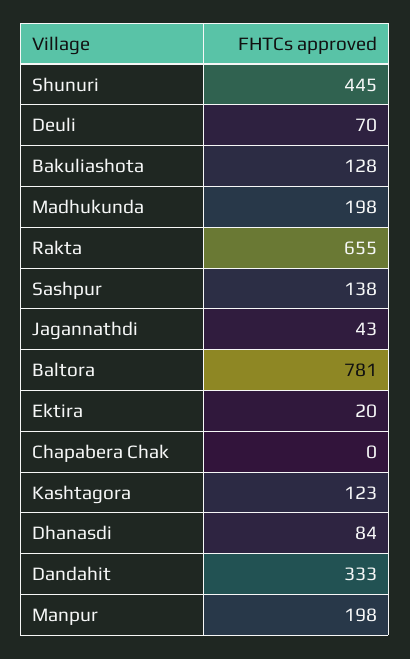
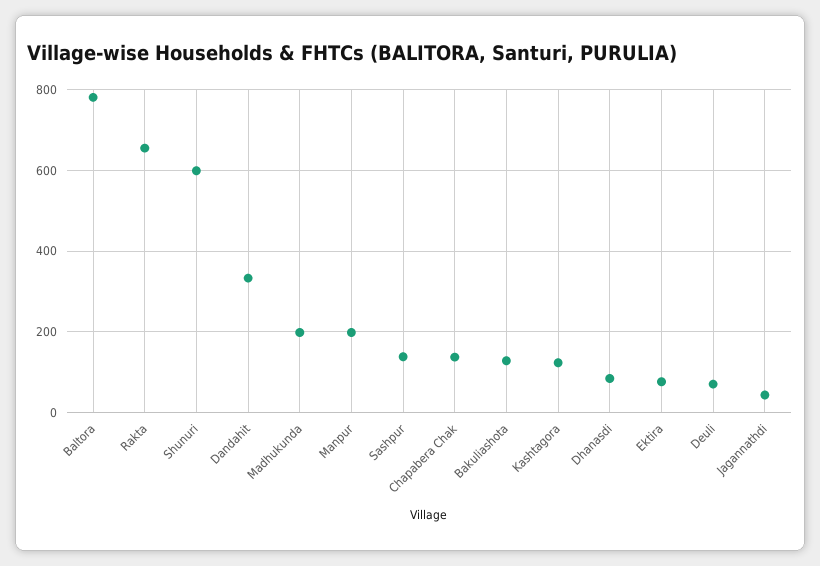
Shunuri: 445 -> 600
Ektira: 20 -> 80
Chapabera Chak: 0 -> 140

